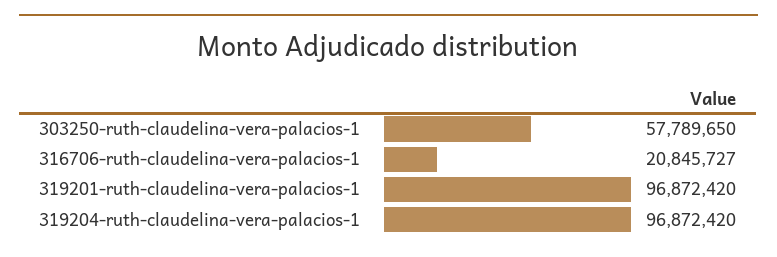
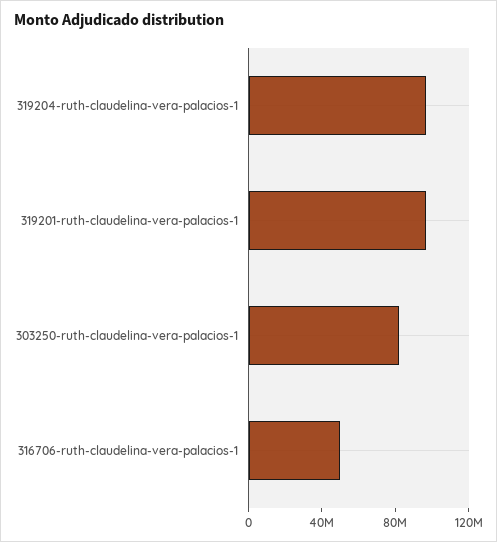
303250-ruth-claudelina-vera-palacios-1: 57789650 -> 80000000
316706-ruth-claudelina-vera-palacios-1: 20845727 -> 50000000

